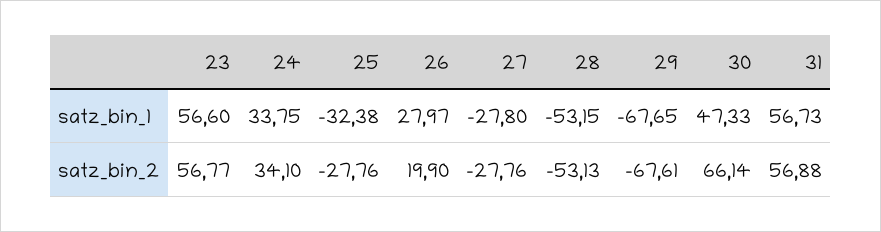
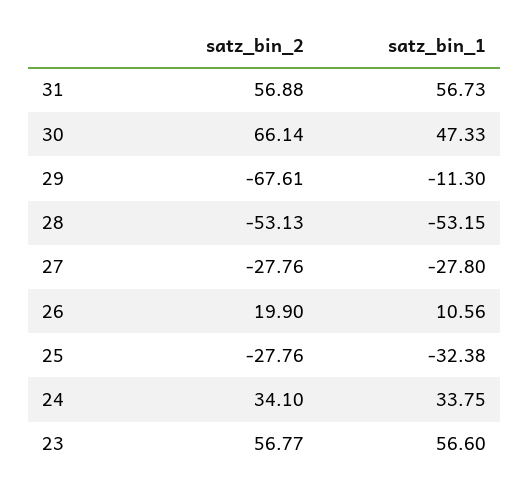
26, satz_bin_1: 27.97 -> 10.56
29, satz_bin_1: -67.65 -> -11.3

